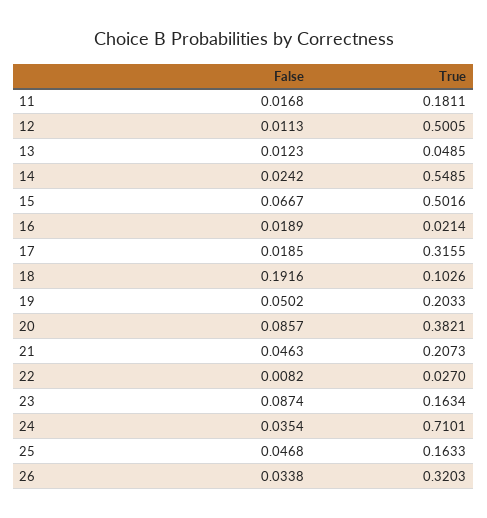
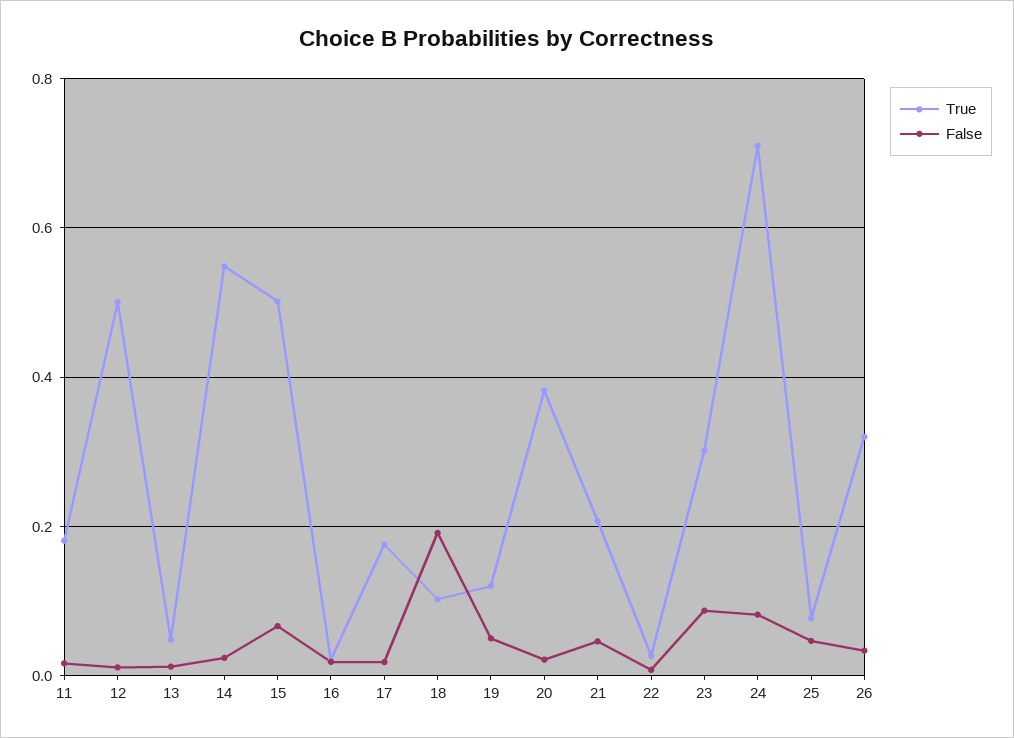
True, 17: 0.3155 -> 0.18
True, 19: 0.2033 -> 0.12
False, 20: 0.0857 -> 0.02
True, 23: 0.1634 -> 0.3
False, 24: 0.0354 -> 0.08
True, 25: 0.1633 -> 0.08

